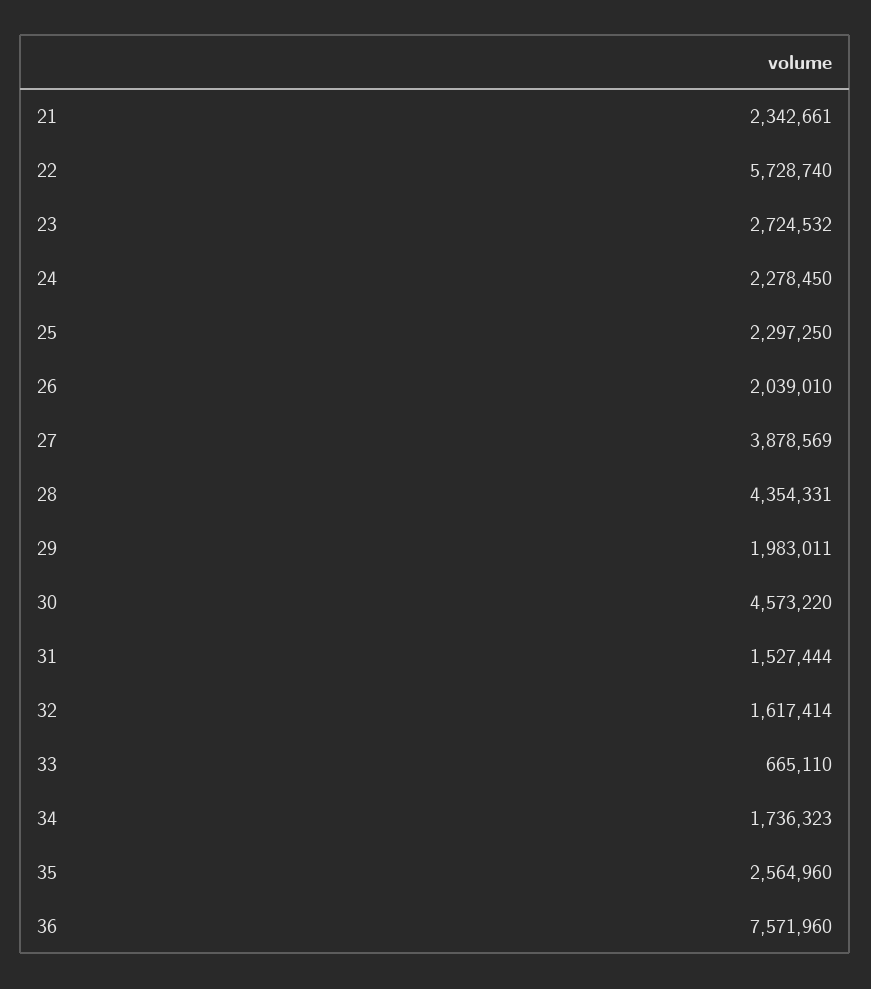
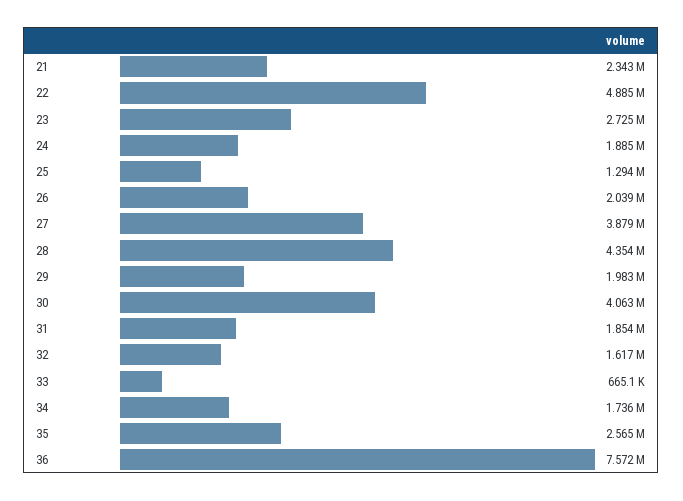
22: 5728740 -> 4885000
24: 2278450 -> 1885000
25: 2297250 -> 1294000
30: 4573220 -> 4063000
31: 1527444 -> 1854000

